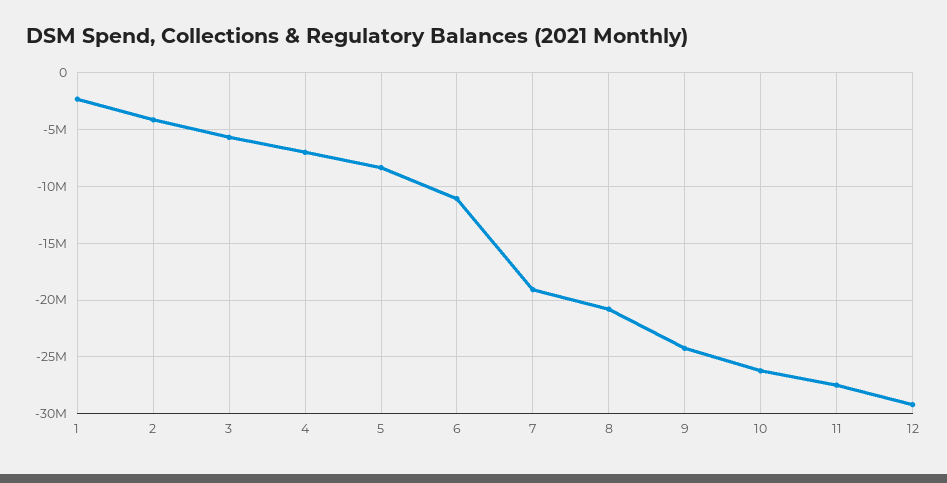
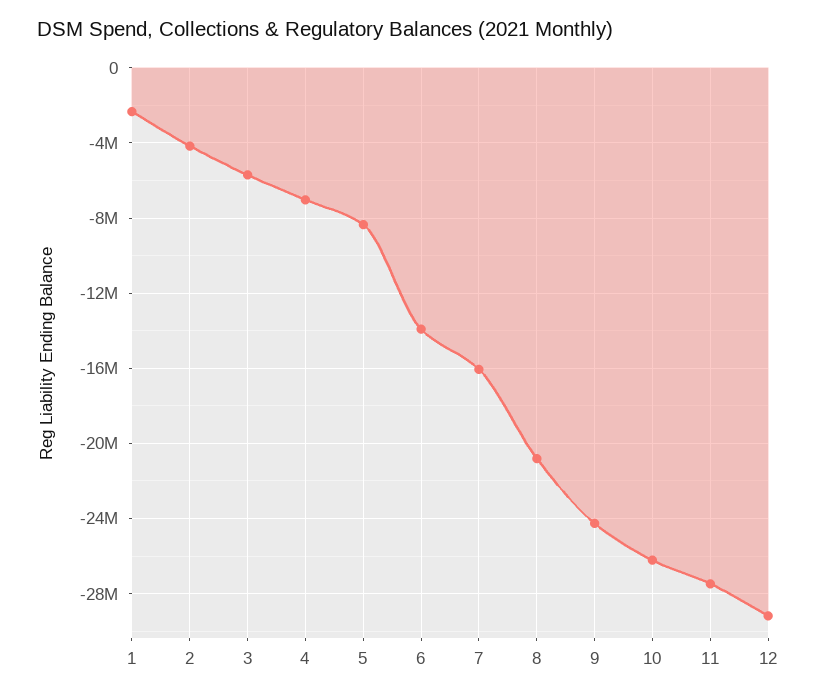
6: -11000000 -> -14000000
7: -19000000 -> -16000000

